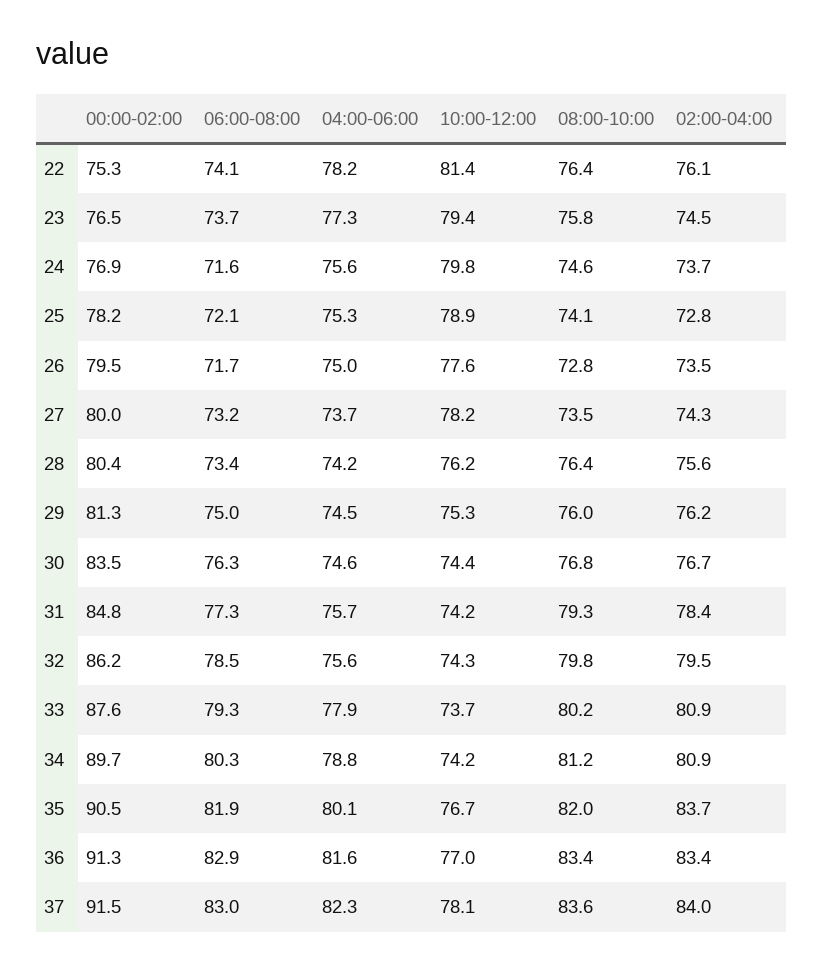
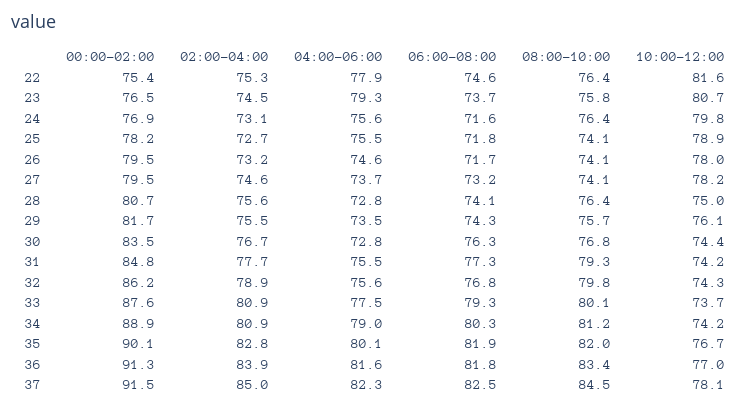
00:00-02:00, 22: 75.3 -> 75.4
06:00-08:00, 22: 74.1 -> 74.6
04:00-06:00, 22: 78.2 -> 77.9
10:00-12:00, 22: 81.4 -> 81.6
02:00-04:00, 22: 76.1 -> 75.3
04:00-06:00, 23: 77.3 -> 79.3
10:00-12:00, 23: 79.4 -> 80.7
08:00-10:00, 24: 74.6 -> 76.4
02:00-04:00, 24: 73.7 -> 73.1
06:00-08:00, 25: 72.1 -> 71.8
04:00-06:00, 25: 75.3 -> 75.5
02:00-04:00, 25: 72.8 -> 72.7
04:00-06:00, 26: 75 -> 74.6
10:00-12:00, 26: 77.6 -> 78
08:00-10:00, 26: 72.8 -> 74.1
02:00-04:00, 26: 73.5 -> 73.2
00:00-02:00, 27: 80 -> 79.5
08:00-10:00, 27: 73.5 -> 74.1
02:00-04:00, 27: 74.3 -> 74.6
00:00-02:00, 28: 80.4 -> 80.7
06:00-08:00, 28: 73.4 -> 74.1
04:00-06:00, 28: 74.2 -> 72.8
10:00-12:00, 28: 76.2 -> 75
00:00-02:00, 29: 81.3 -> 81.7
06:00-08:00, 29: 75 -> 74.3
04:00-06:00, 29: 74.5 -> 73.5
10:00-12:00, 29: 75.3 -> 76.1
08:00-10:00, 29: 76 -> 75.7
02:00-04:00, 29: 76.2 -> 75.5
04:00-06:00, 30: 74.6 -> 72.8
04:00-06:00, 31: 75.7 -> 75.5
02:00-04:00, 31: 78.4 -> 77.7
06:00-08:00, 32: 78.5 -> 76.8
02:00-04:00, 32: 79.5 -> 78.9
04:00-06:00, 33: 77.9 -> 77.5
08:00-10:00, 33: 80.2 -> 80.1
00:00-02:00, 34: 89.7 -> 88.9
04:00-06:00, 34: 78.8 -> 79
00:00-02:00, 35: 90.5 -> 90.1
02:00-04:00, 35: 83.7 -> 82.8
06:00-08:00, 36: 82.9 -> 81.8
02:00-04:00, 36: 83.4 -> 83.9
06:00-08:00, 37: 83 -> 82.5
08:00-10:00, 37: 83.6 -> 84.5
02:00-04:00, 37: 84 -> 85

